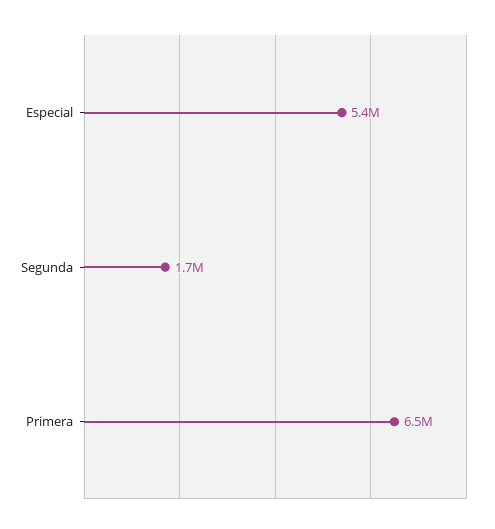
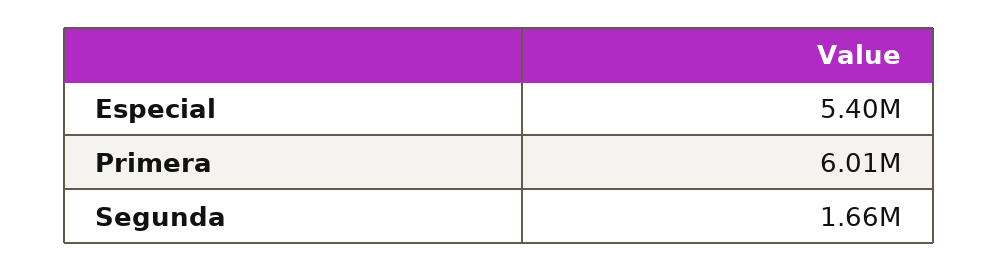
Primera: 6500000 -> 6010000

